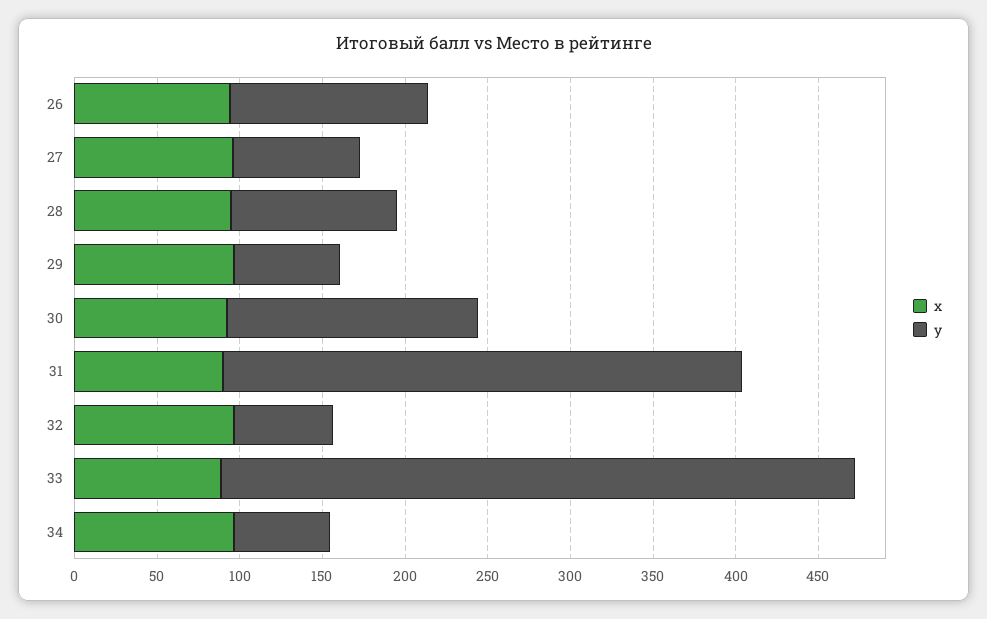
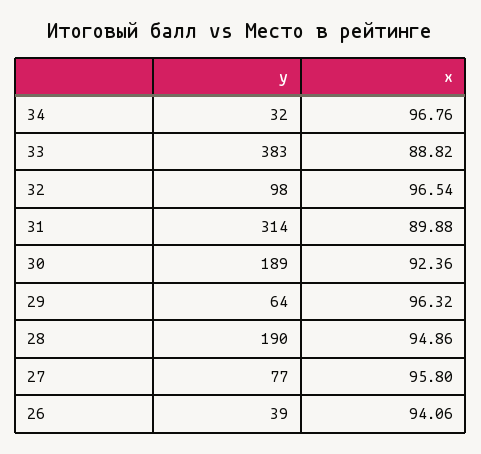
y, 26: 120 -> 39
y, 28: 100 -> 190
y, 30: 150 -> 189
y, 32: 60 -> 98
y, 34: 60 -> 32

